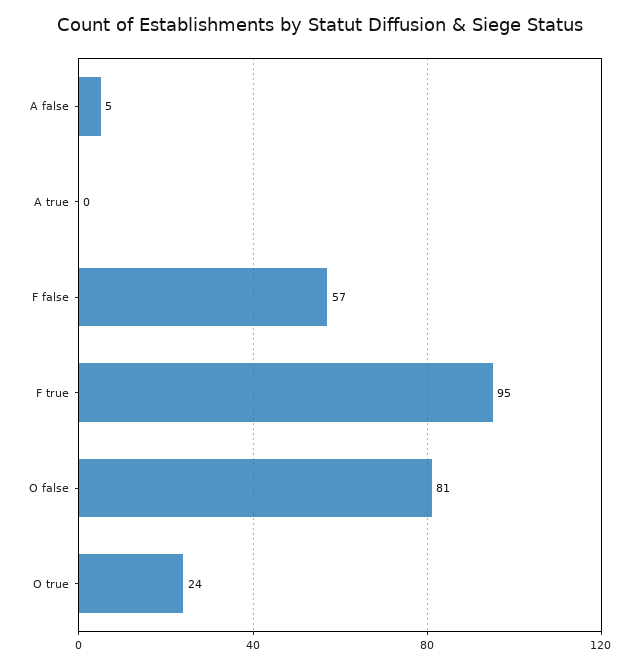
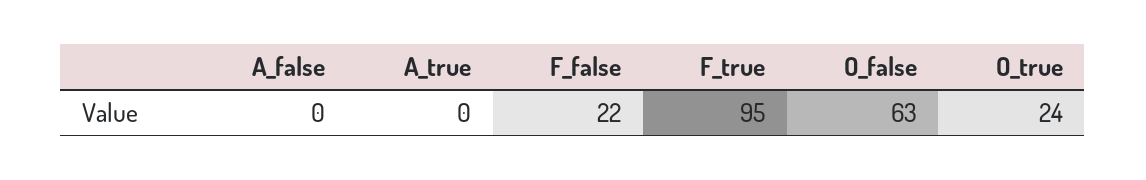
A false: 5 -> 0
F false: 57 -> 22
O false: 81 -> 63

